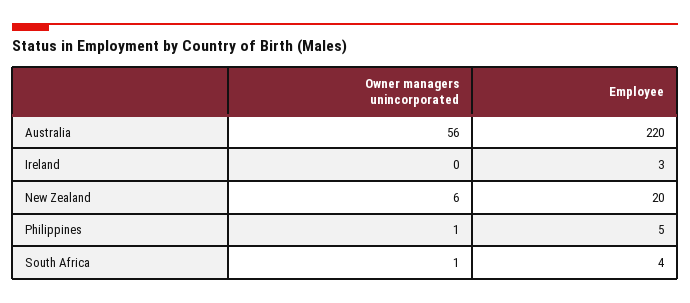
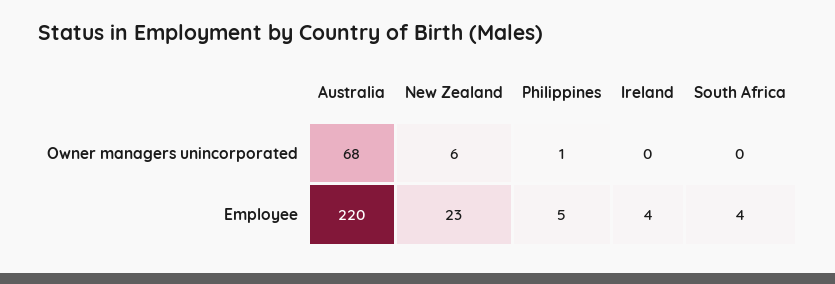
Owner managers unincorporated, Australia: 56 -> 68
Employee, Ireland: 3 -> 4
Employee, New Zealand: 20 -> 23
Owner managers unincorporated, South Africa: 1 -> 0

